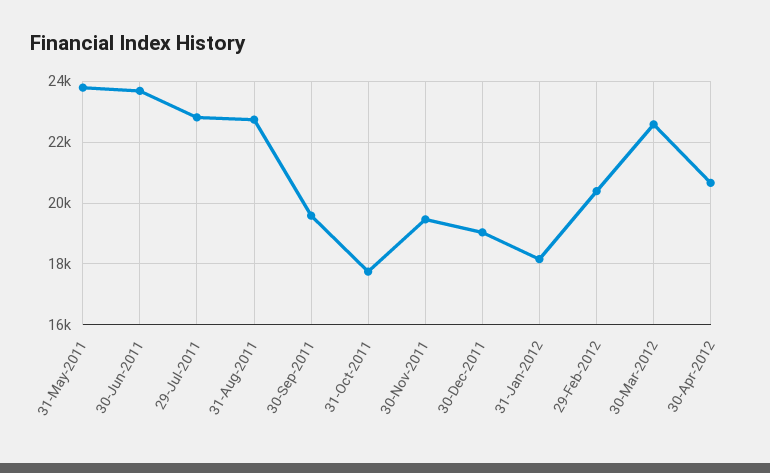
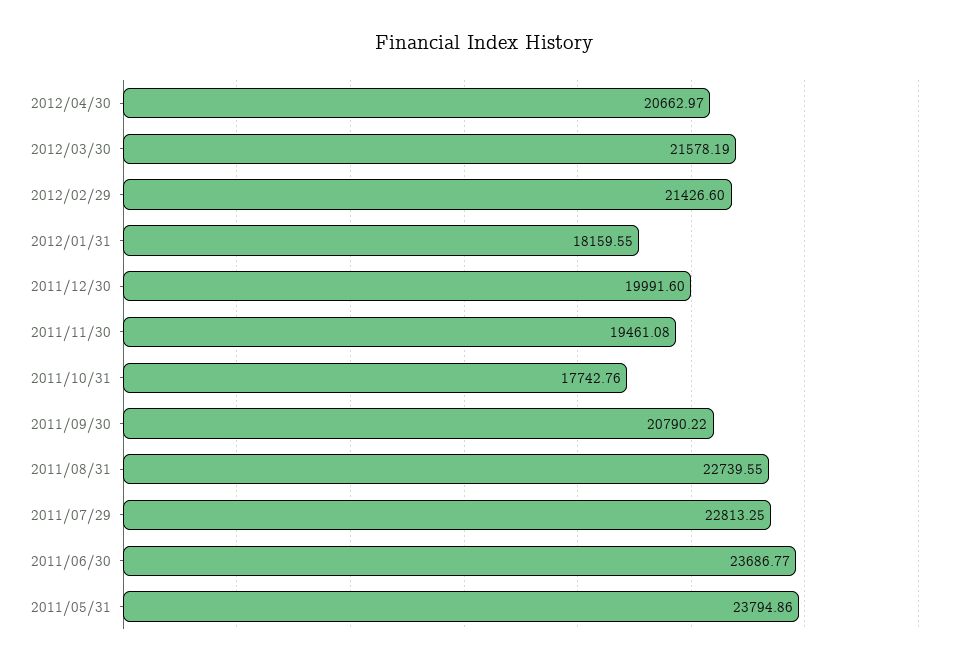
30-Sep-2011: 19600 -> 20790.22
30-Dec-2011: 19000 -> 19991.6
29-Feb-2012: 20400 -> 21426.6
30-Mar-2012: 22600 -> 21578.19

